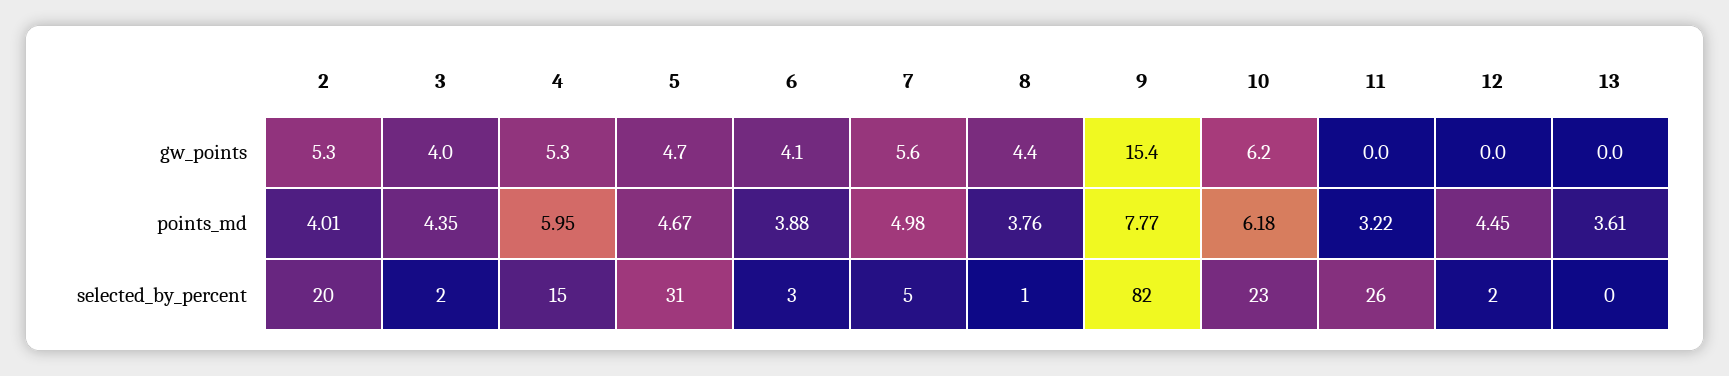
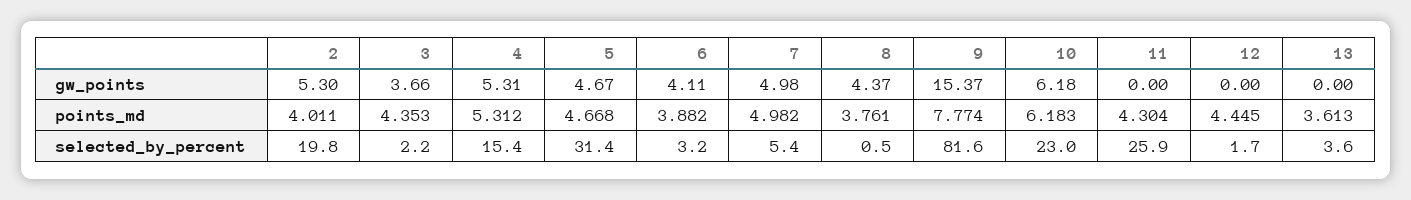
3, gw_points: 4 -> 3.66
7, gw_points: 5.6 -> 4.98
4, points_md: 5.95 -> 5.312
11, points_md: 3.22 -> 4.304
13, selected_by_percent: 0 -> 3.6

